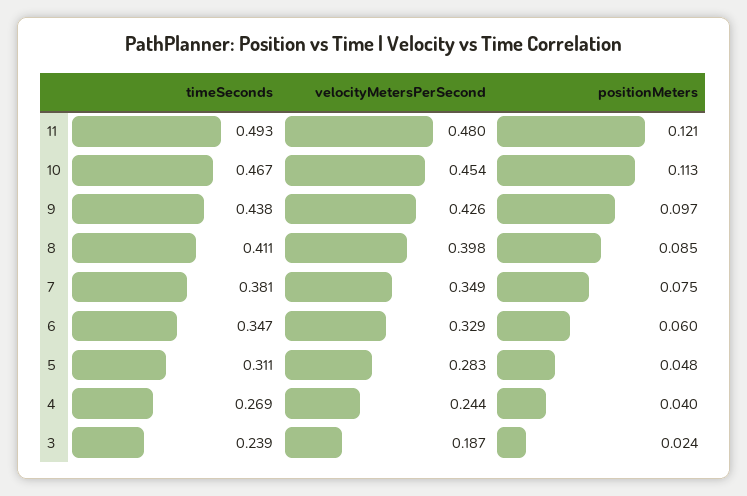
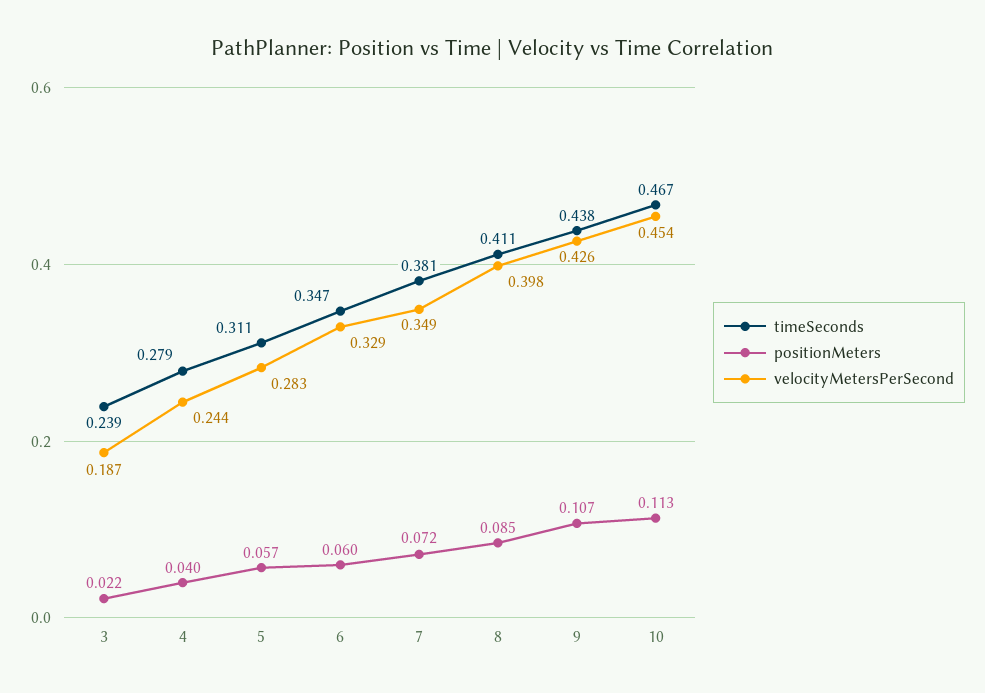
timeSeconds, 11: 0.493 -> none
velocityMetersPerSecond, 11: 0.48 -> none
positionMeters, 11: 0.121 -> none
positionMeters, 9: 0.097 -> 0.107
positionMeters, 7: 0.075 -> 0.072
positionMeters, 5: 0.048 -> 0.057
timeSeconds, 4: 0.269 -> 0.279
positionMeters, 3: 0.024 -> 0.022

